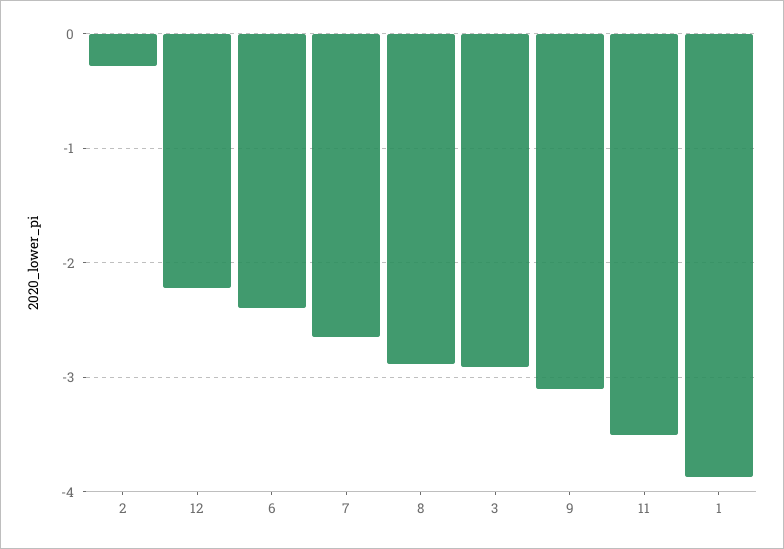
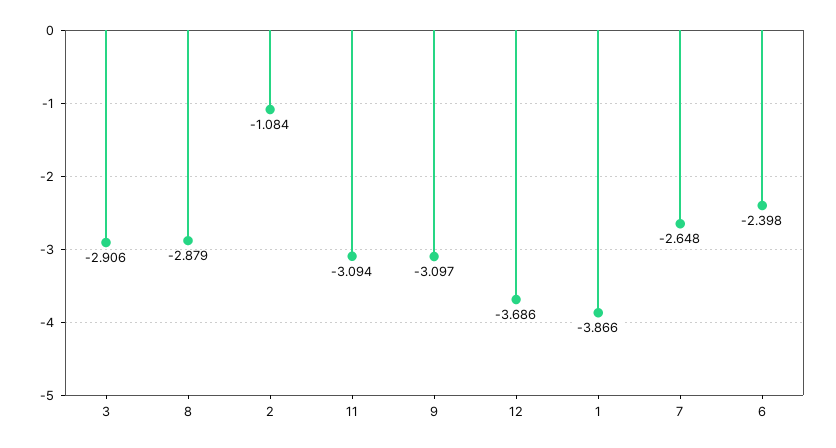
2: -0.3 -> -1.084
12: -2.2 -> -3.686
11: -3.5 -> -3.094

